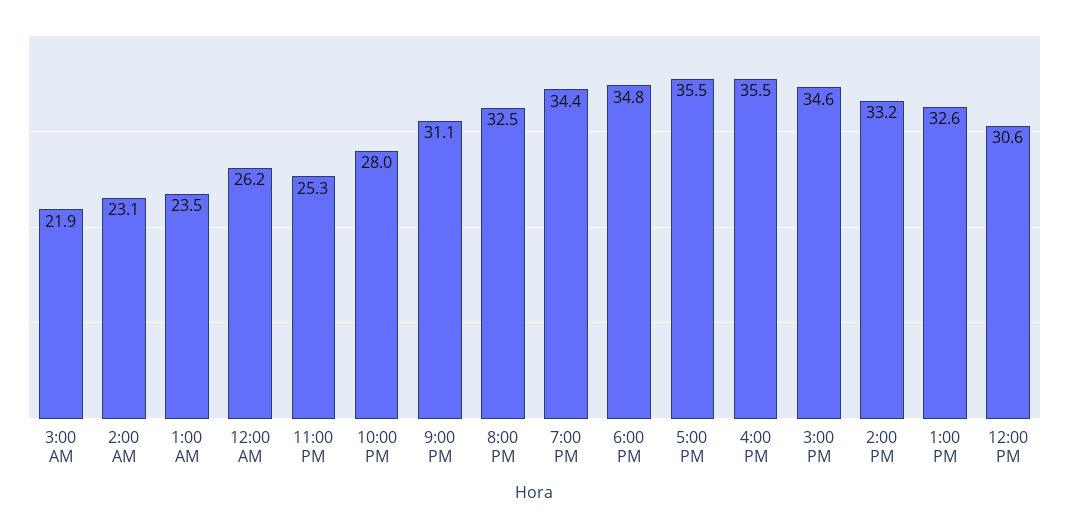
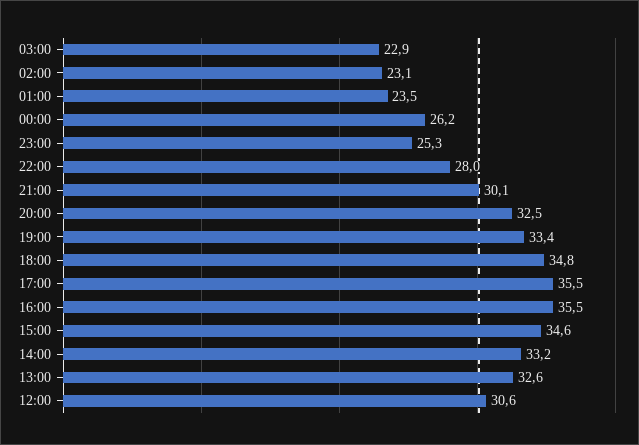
3:00 AM: 21.9 -> 22.9
9:00 PM: 31.1 -> 30.1
7:00 PM: 34.4 -> 33.4

